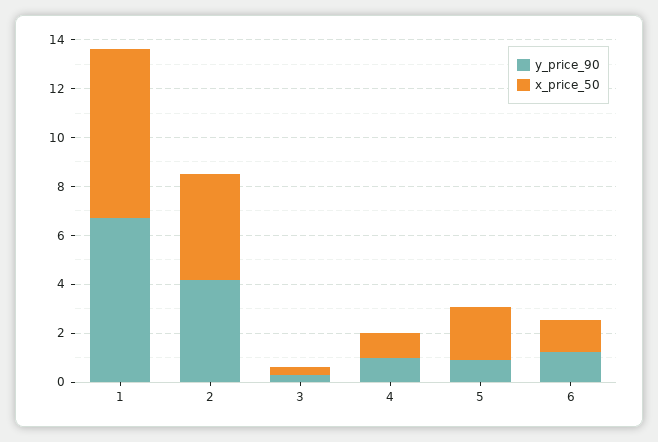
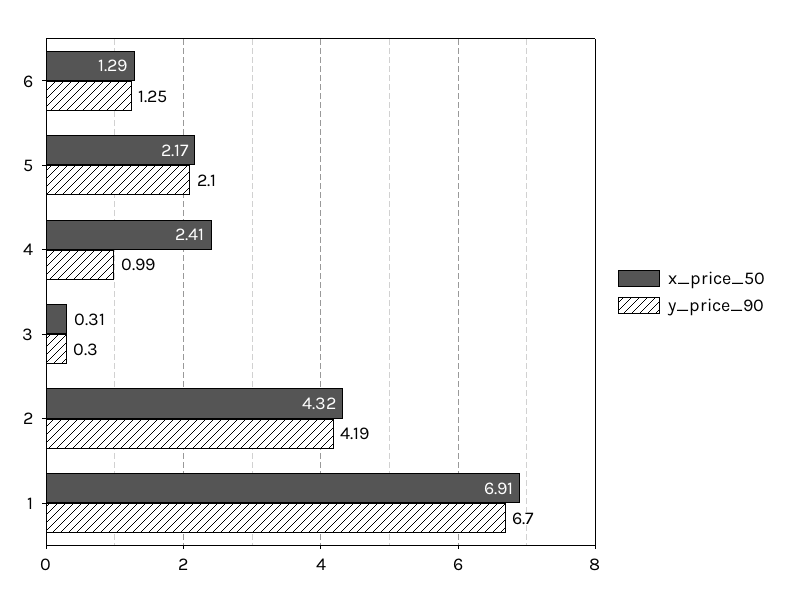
x_price_50, 4: 1 -> 2.41
y_price_90, 5: 1 -> 2.1

